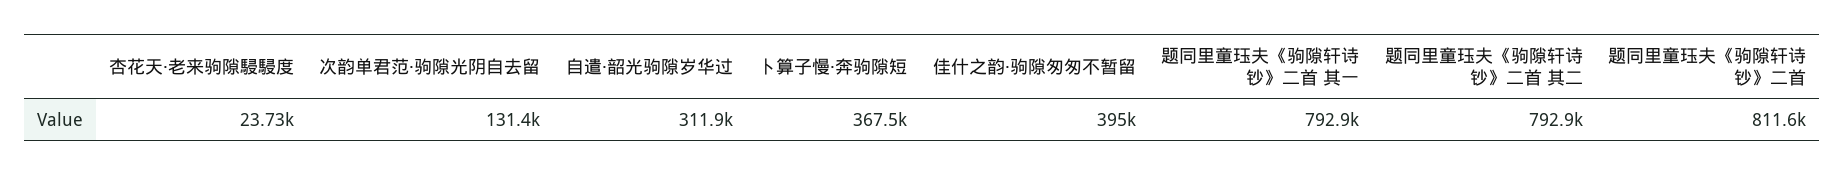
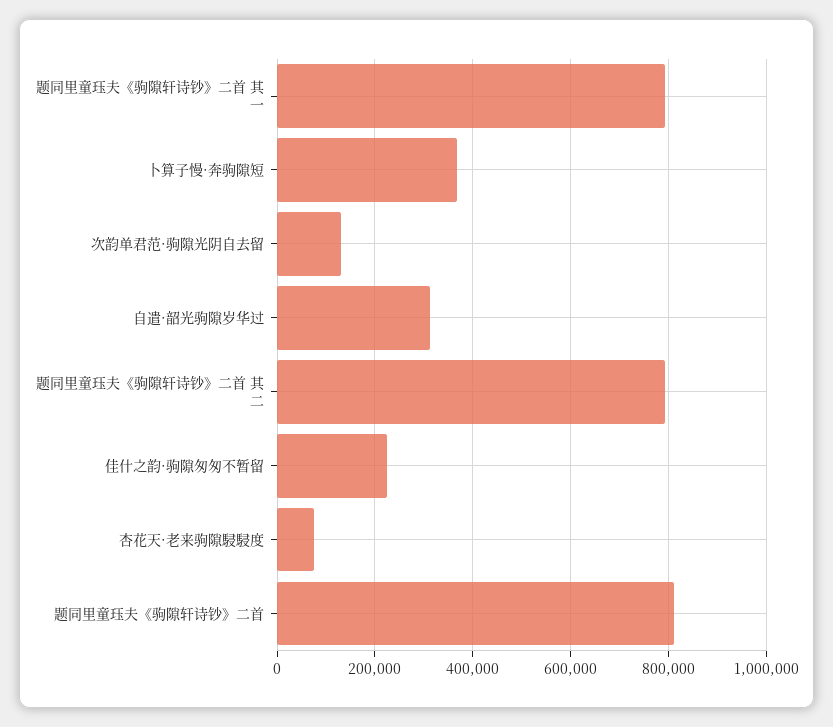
杏花天·老来驹隙駸駸度: 23730 -> 80000
佳什之韵·驹隙匆匆不暂留: 395000 -> 220000

